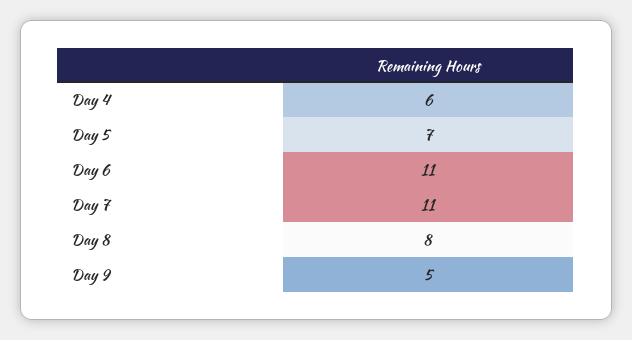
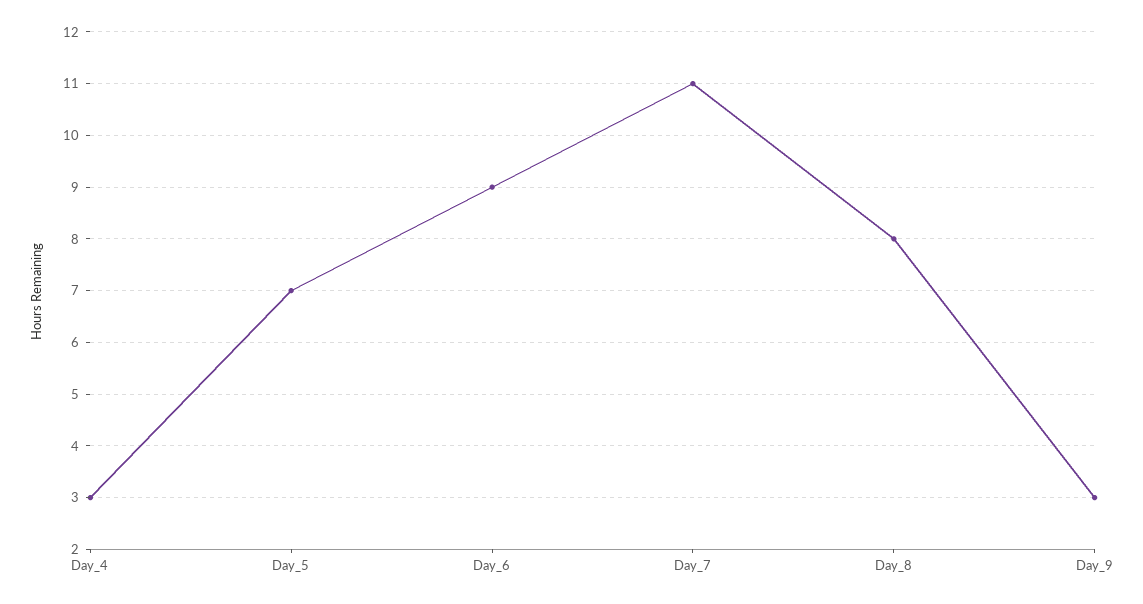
Day 4: 6 -> 3
Day 6: 11 -> 9
Day 9: 5 -> 3

